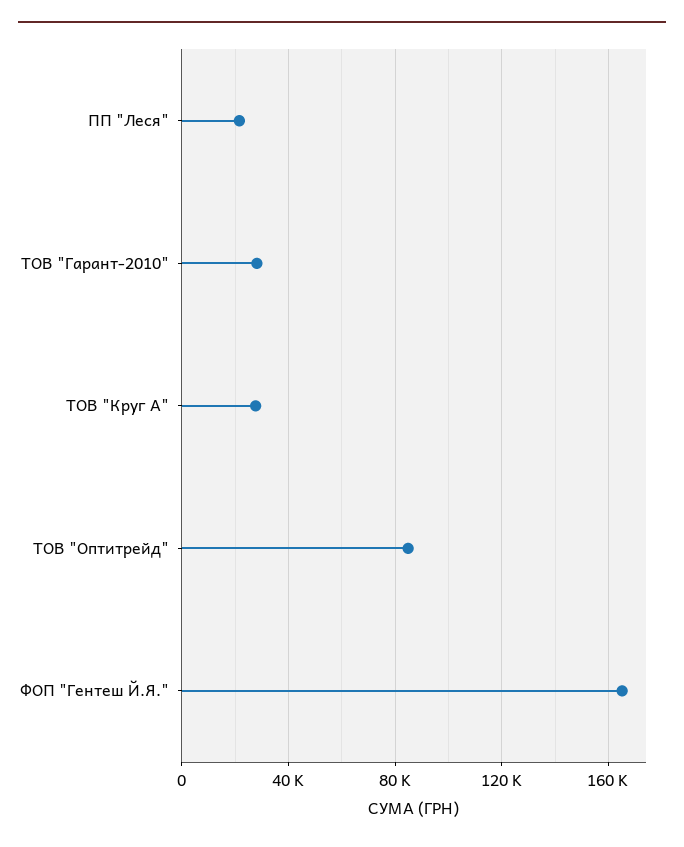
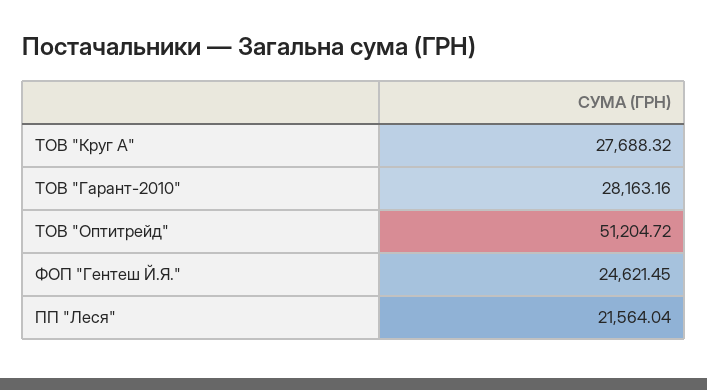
ТОВ "Оптитрейд": 85000 -> 51204.72
ФОП "Гентеш Й.Я.": 165000 -> 24621.45

